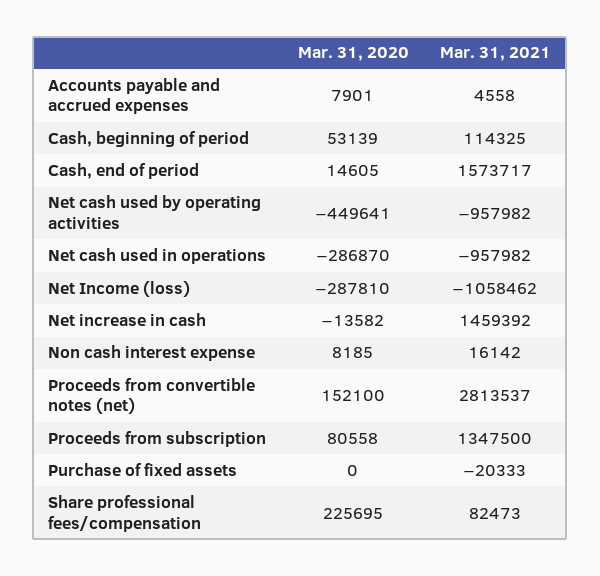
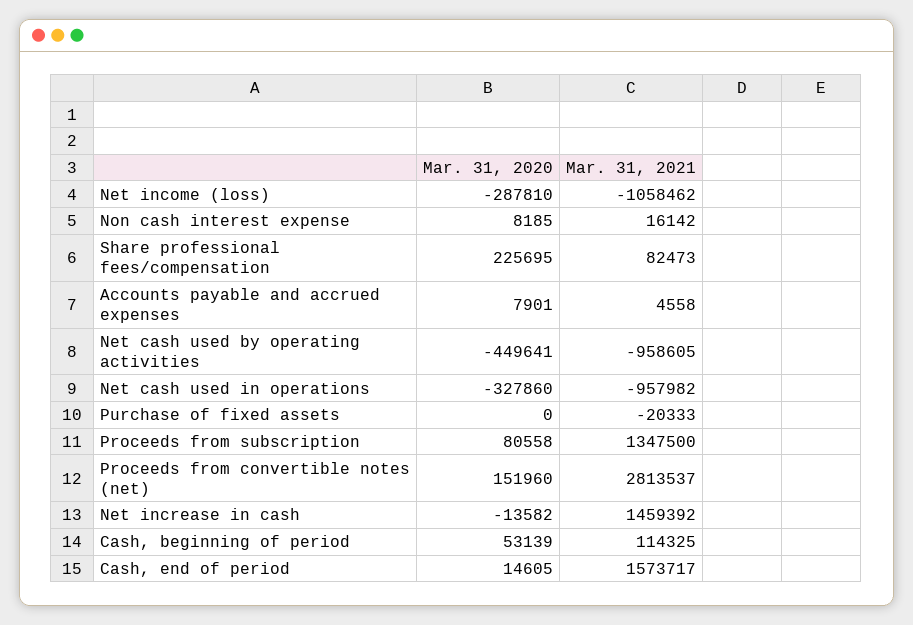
Mar. 31, 2021, Net cash used by operating activities: -957982 -> -958605
Mar. 31, 2020, Net cash used in operations: -286870 -> -327860
Mar. 31, 2020, Proceeds from convertible notes (net): 152100 -> 151960

